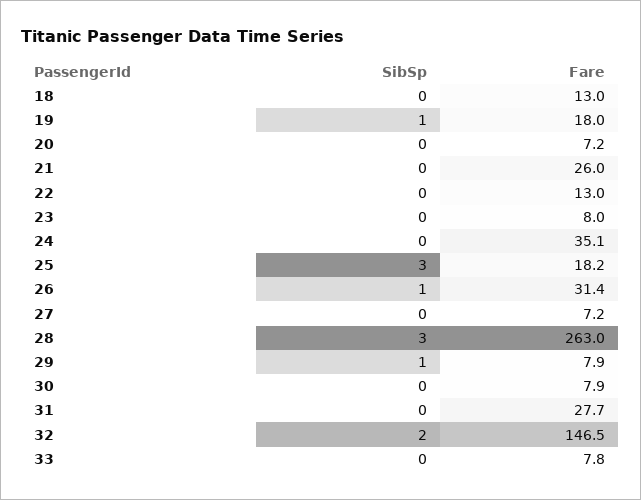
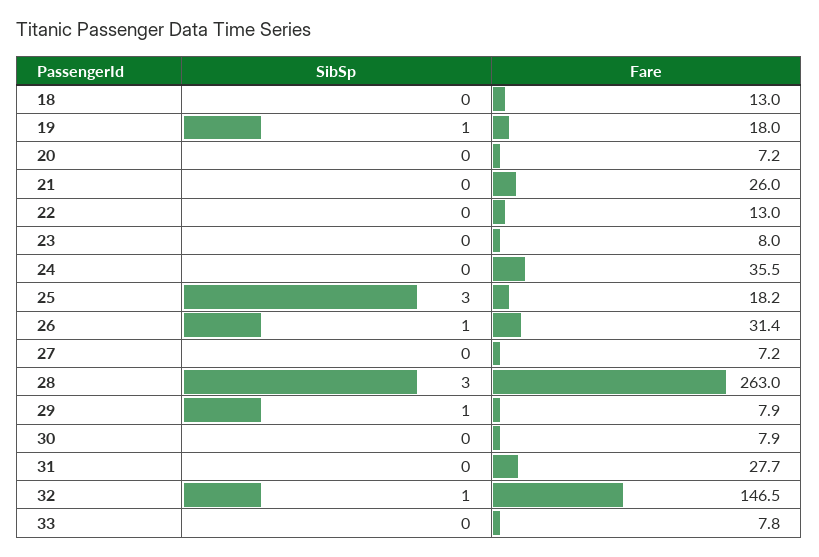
Fare, 24: 35.1 -> 35.5
SibSp, 32: 2 -> 1

